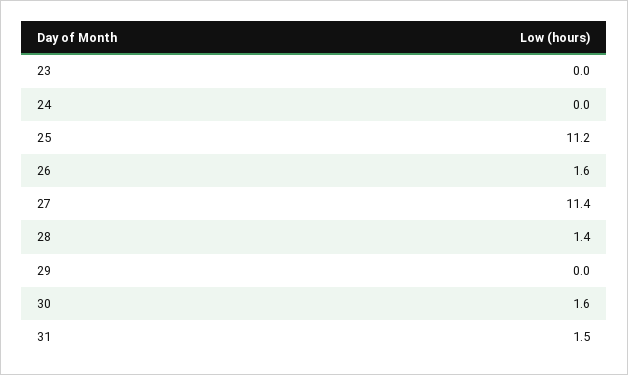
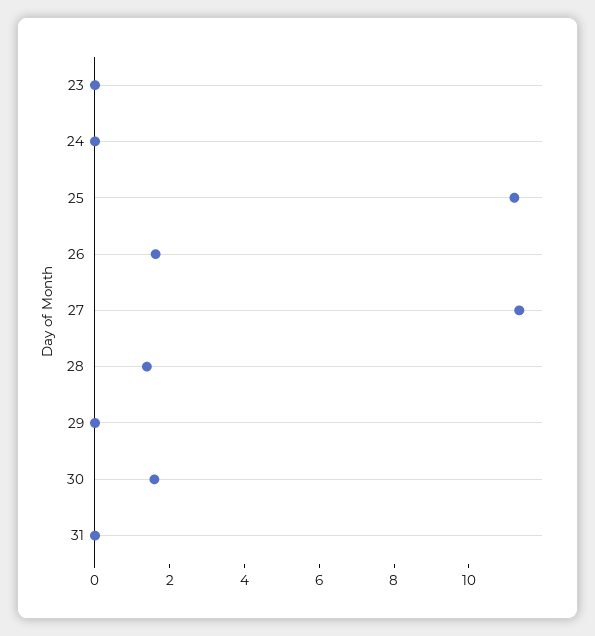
31: 1.5 -> 0

